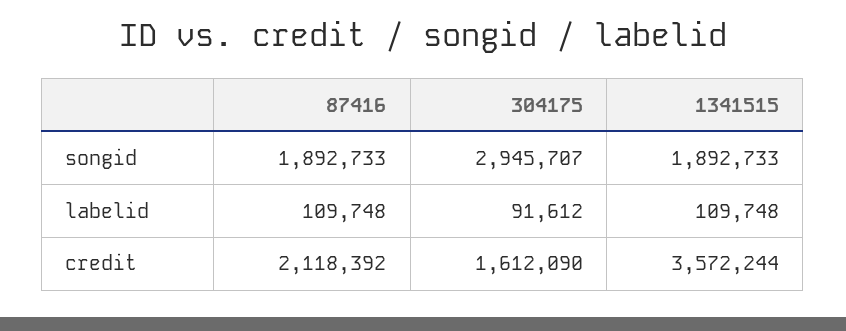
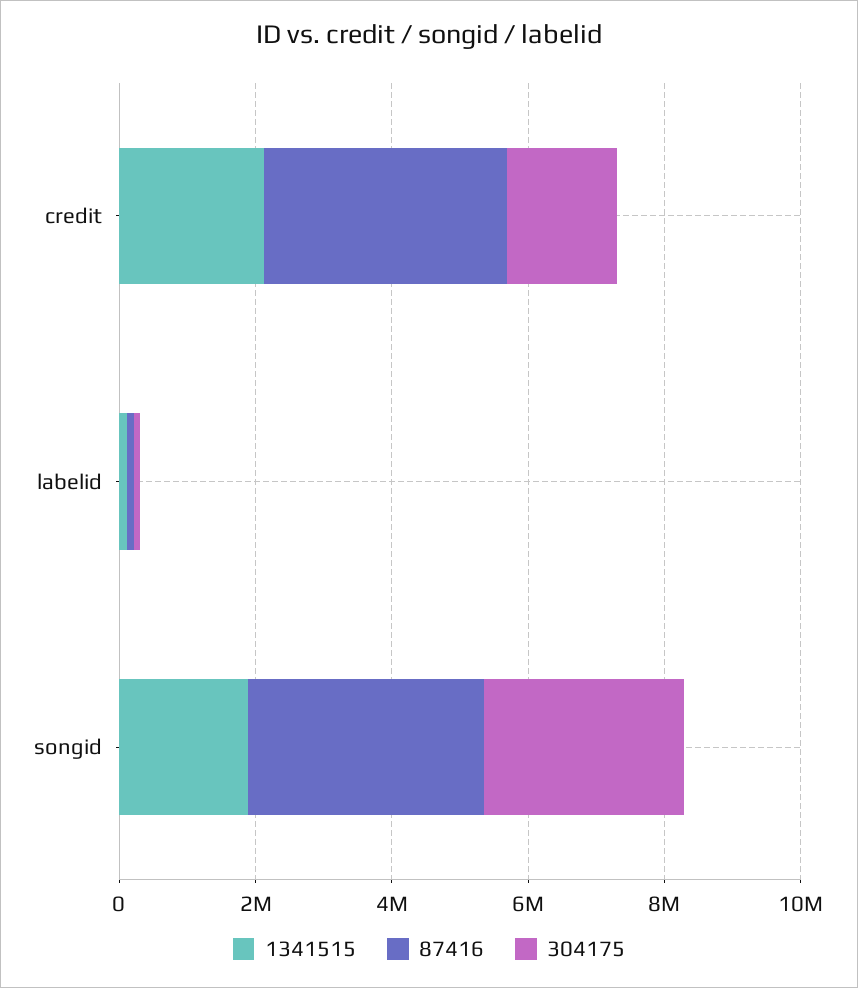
87416, songid: 1892733 -> 3500000
87416, credit: 2118392 -> 3500000
1341515, credit: 3572244 -> 2000000

